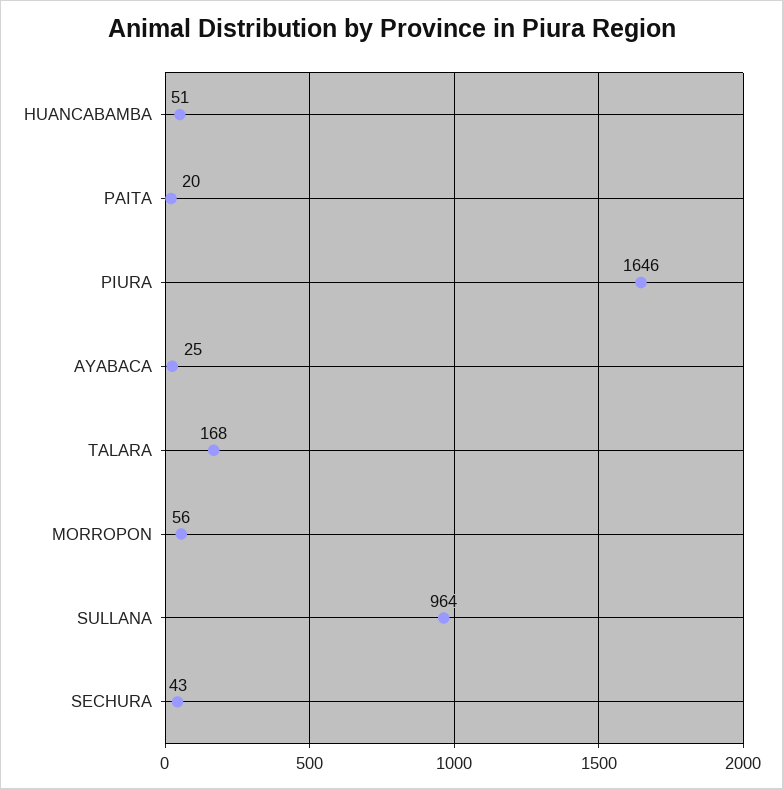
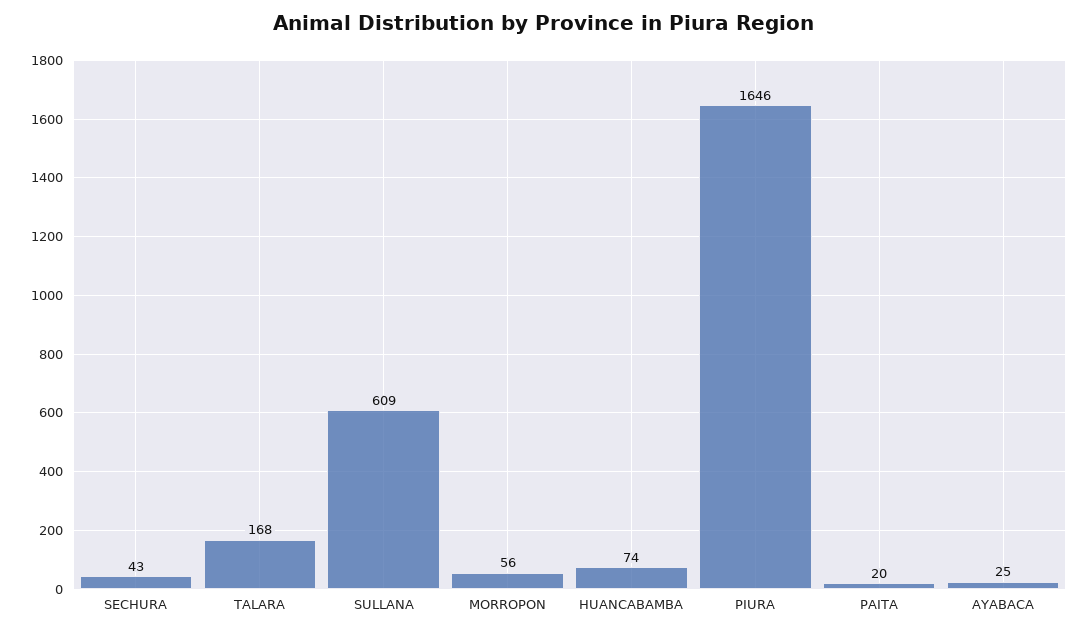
HUANCABAMBA: 51 -> 74
SULLANA: 964 -> 609

